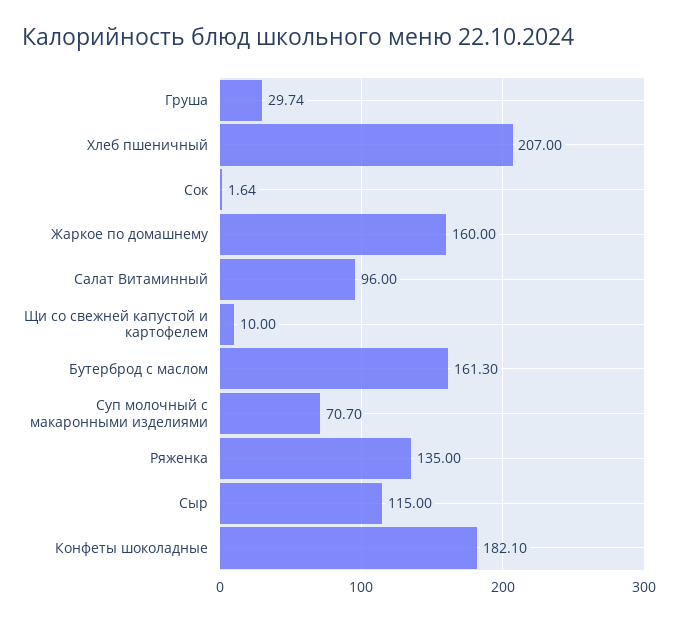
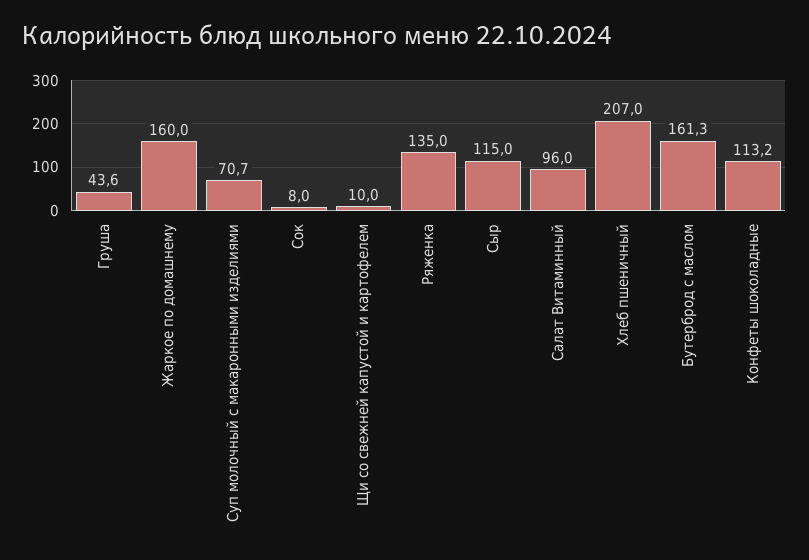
Груша: 29.74 -> 43.6
Сок: 1.64 -> 8
Конфеты шоколадные: 182.1 -> 113.2

